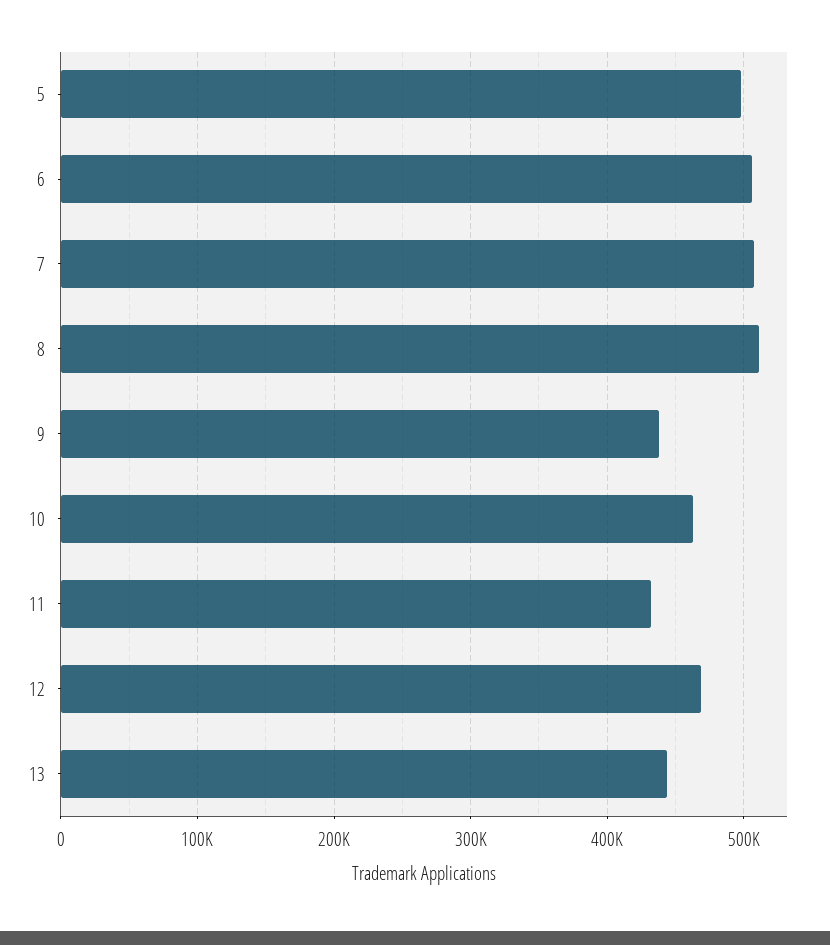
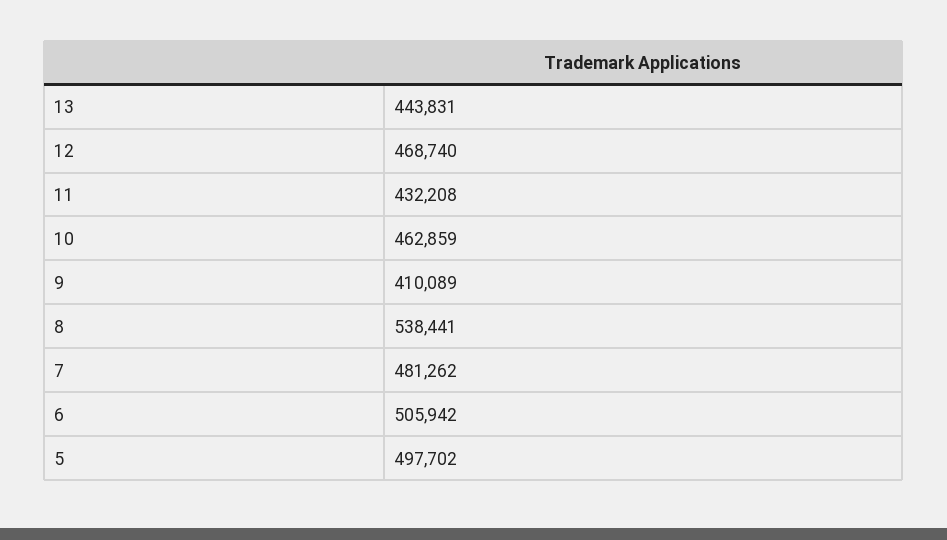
7: 510000 -> 481262
8: 510000 -> 538441
9: 440000 -> 410089

